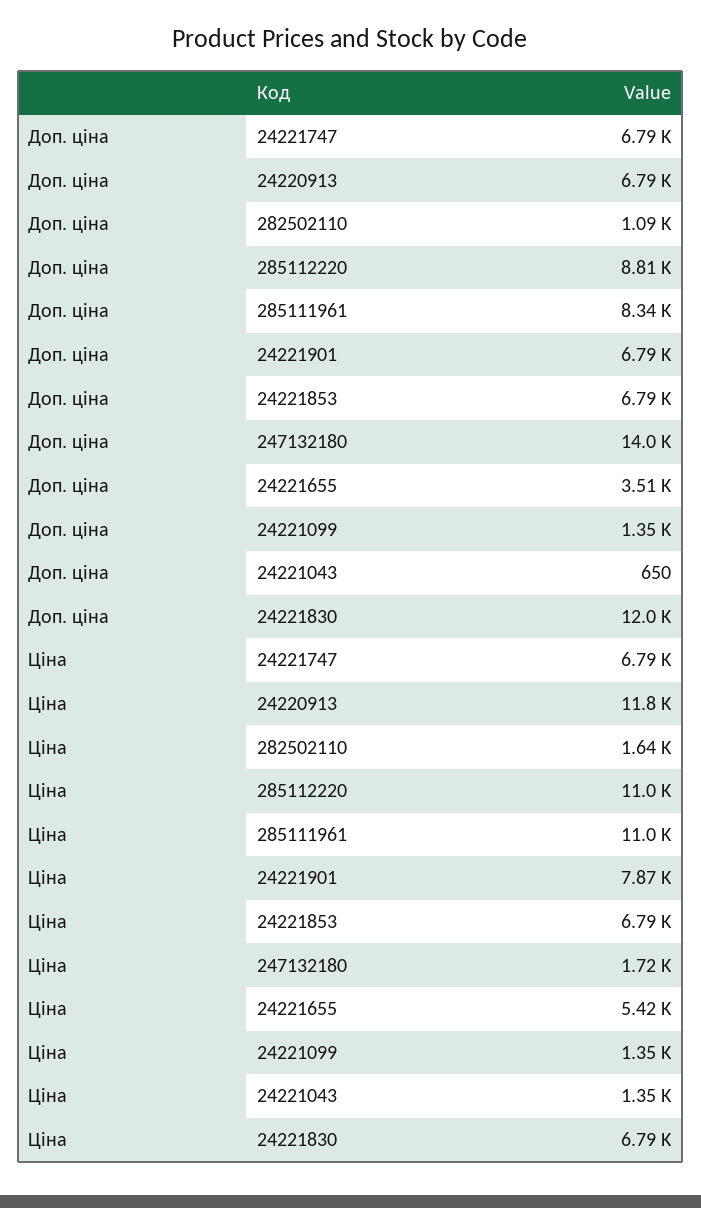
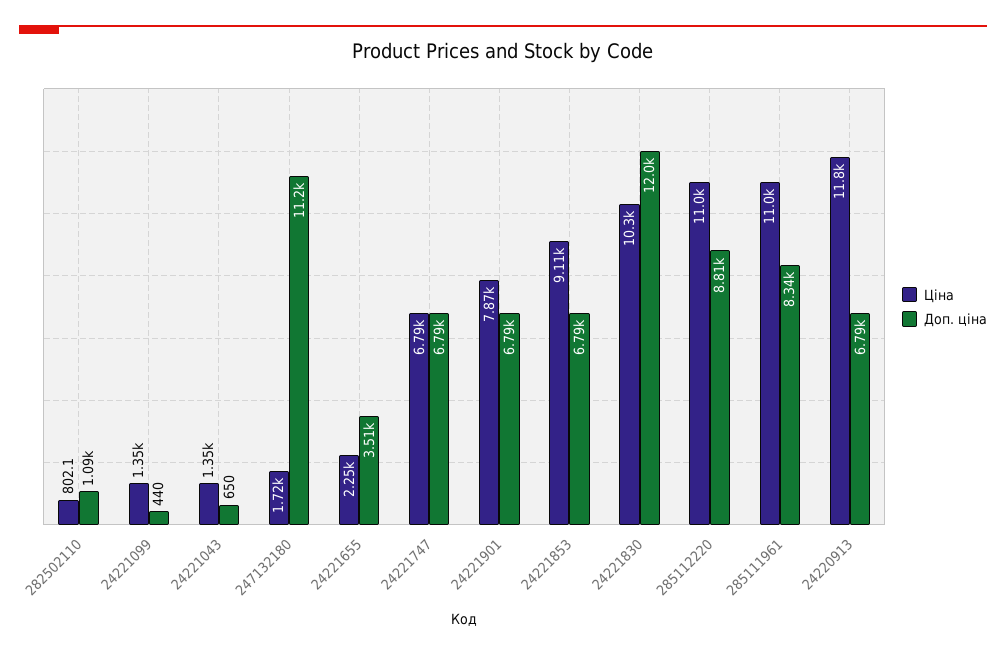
Доп. ціна, 247132180: 14000 -> 11200
Доп. ціна, 24221099: 1350 -> 440
Ціна, 282502110: 1640 -> 802.1
Ціна, 24221853: 6790 -> 9110
Ціна, 24221655: 5420 -> 2250
Ціна, 24221830: 6790 -> 10300

